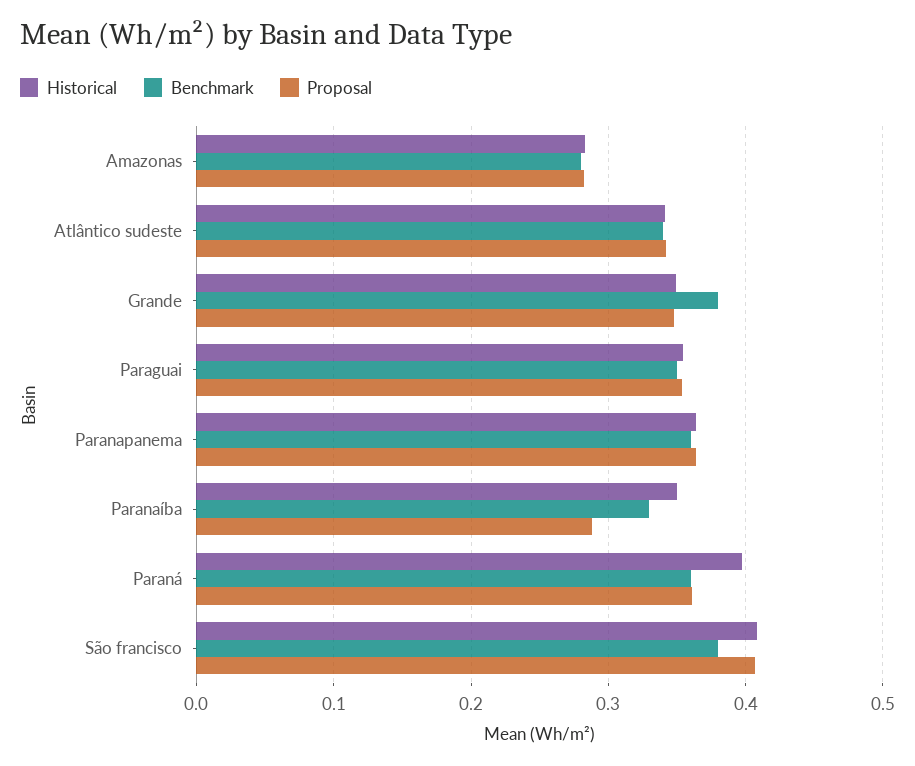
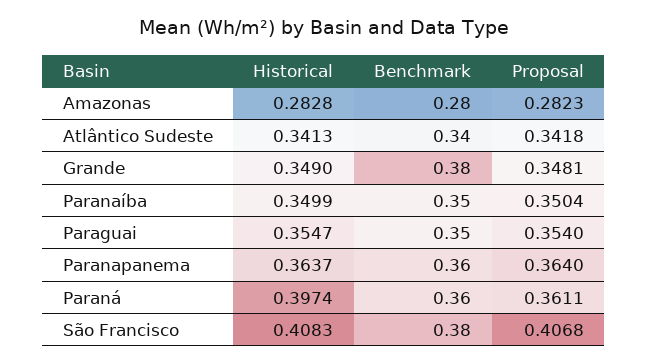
Benchmark, Paranaíba: 0.33 -> 0.35
Proposal, Paranaíba: 0.29 -> 0.3504

